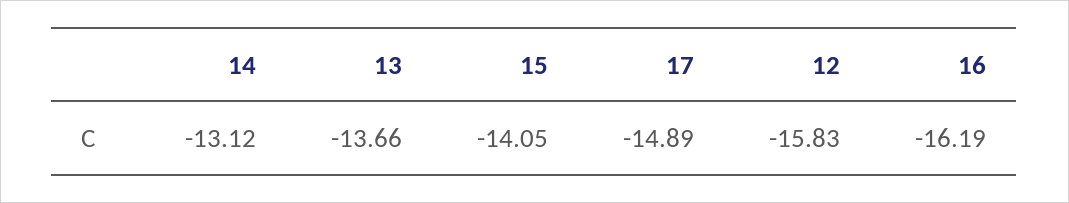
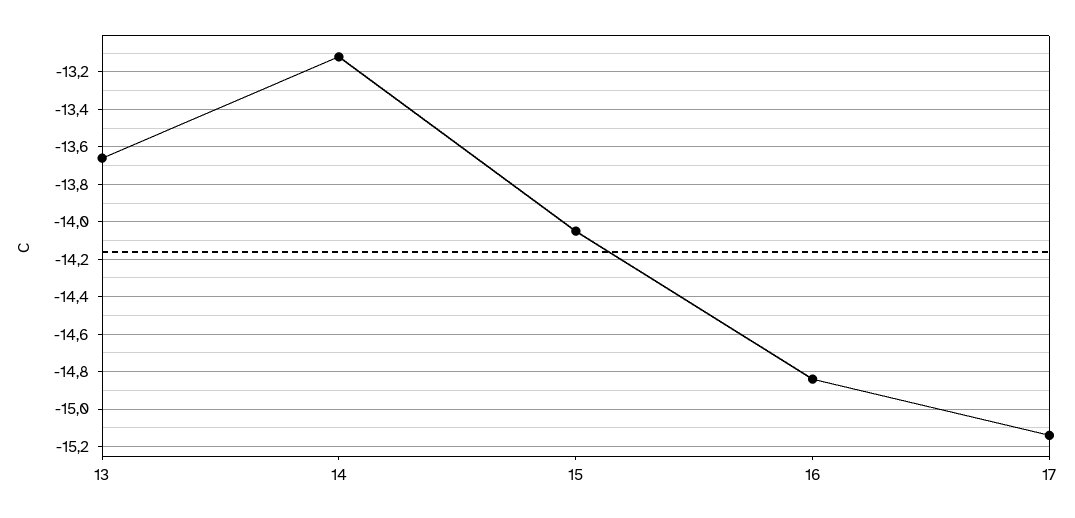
17: -14.89 -> -15.15
12: -15.83 -> none
16: -16.19 -> -14.85

